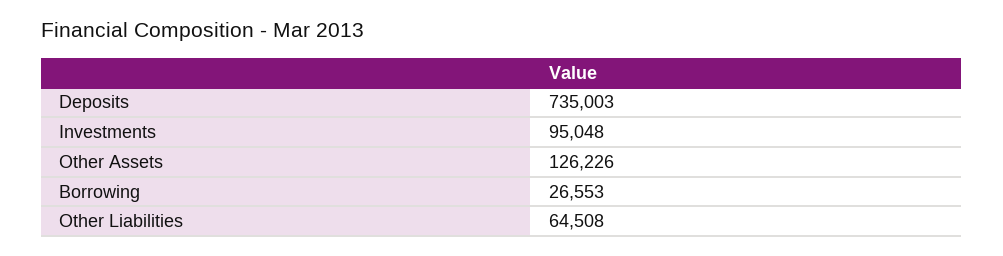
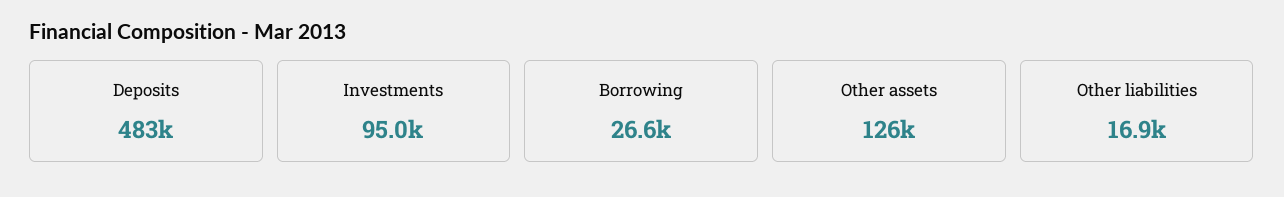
Deposits: 735003 -> 483000
Other Liabilities: 64508 -> 16900

